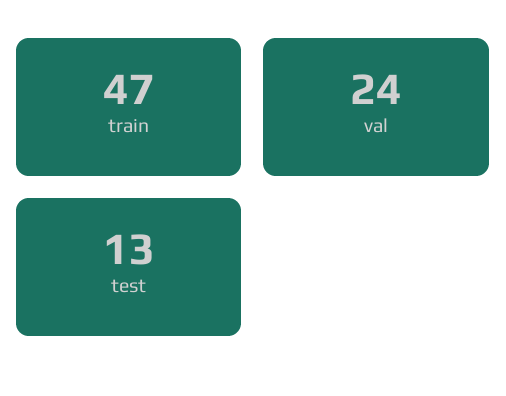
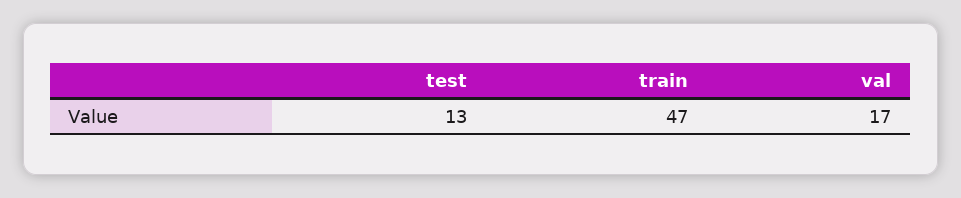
val: 24 -> 17

